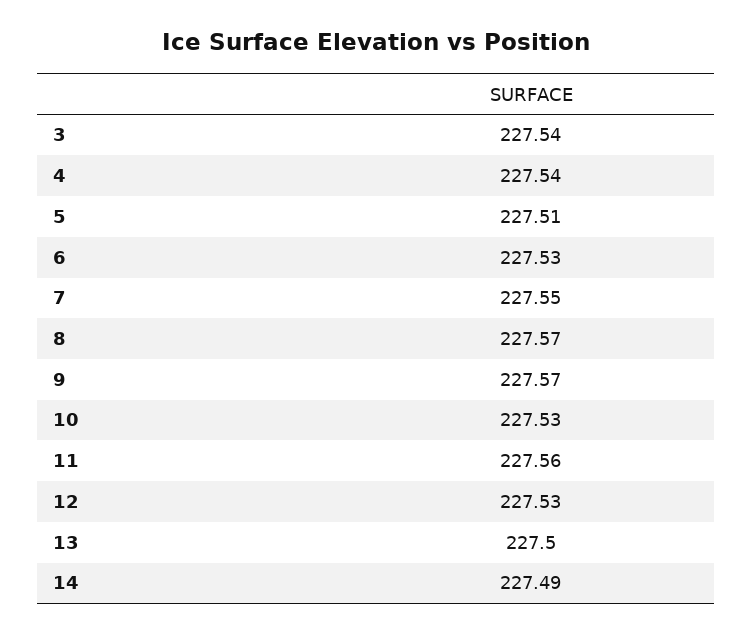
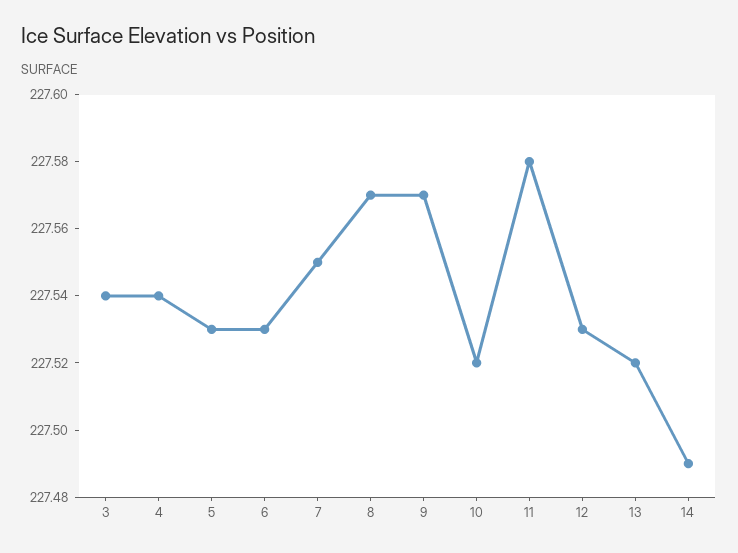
5: 227.51 -> 227.53
10: 227.53 -> 227.52
11: 227.56 -> 227.58
13: 227.5 -> 227.52

